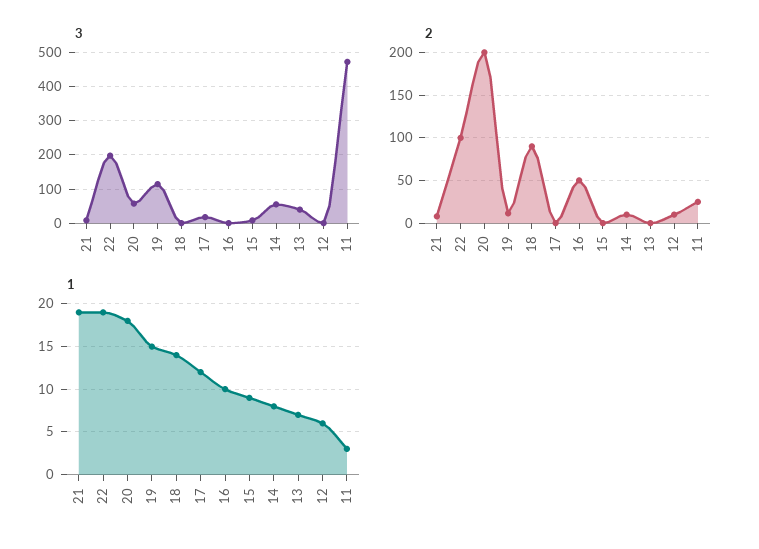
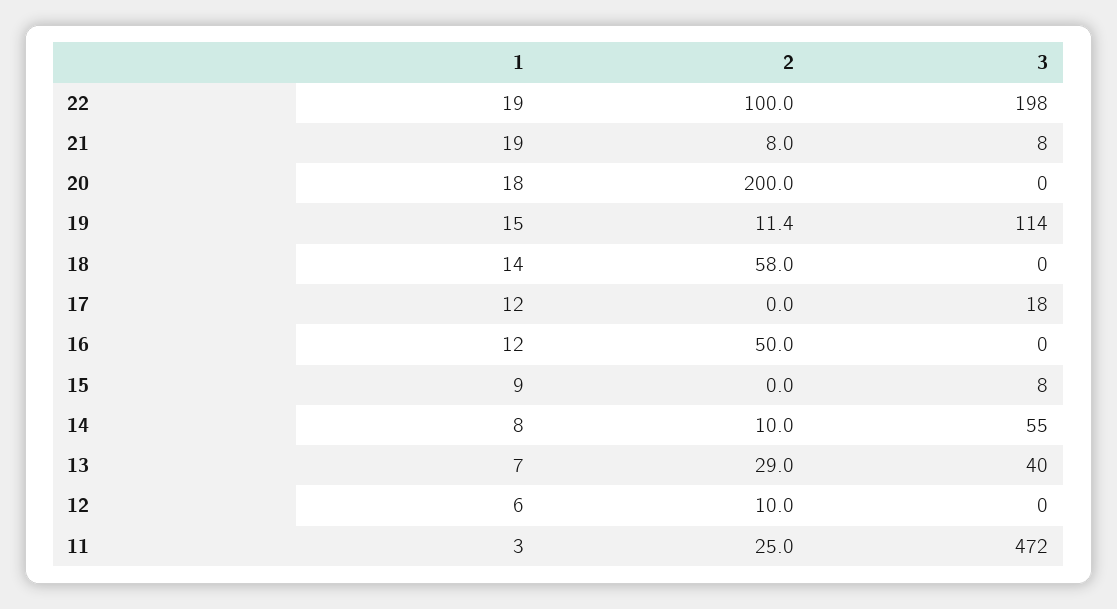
3, 20: 60 -> 0
2, 18: 90 -> 58
2, 13: 0 -> 29
1, 16: 10 -> 12

